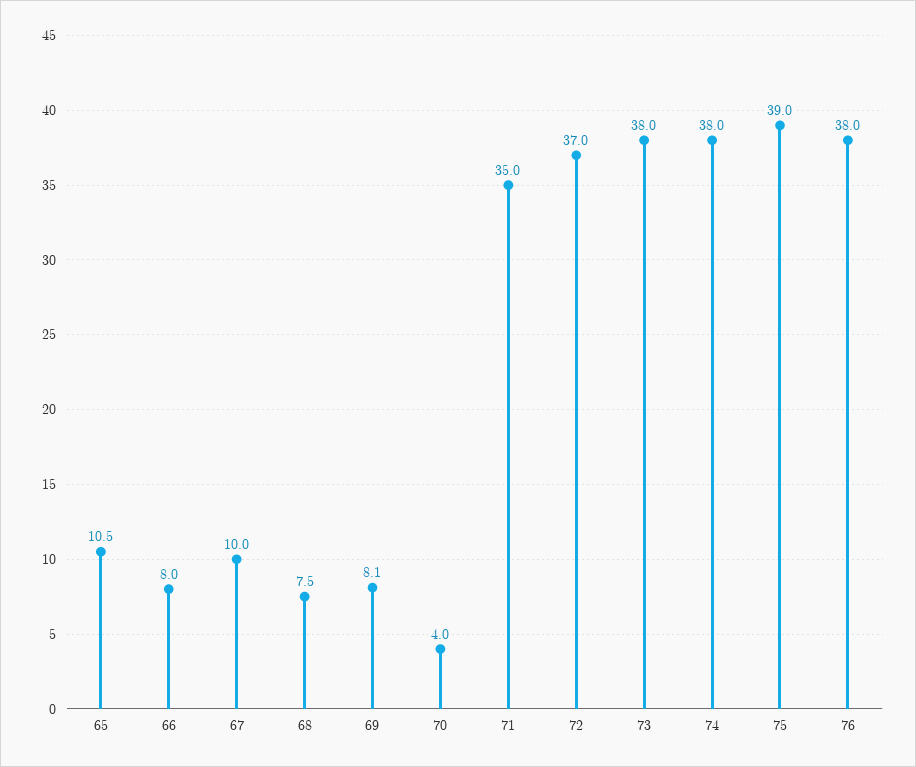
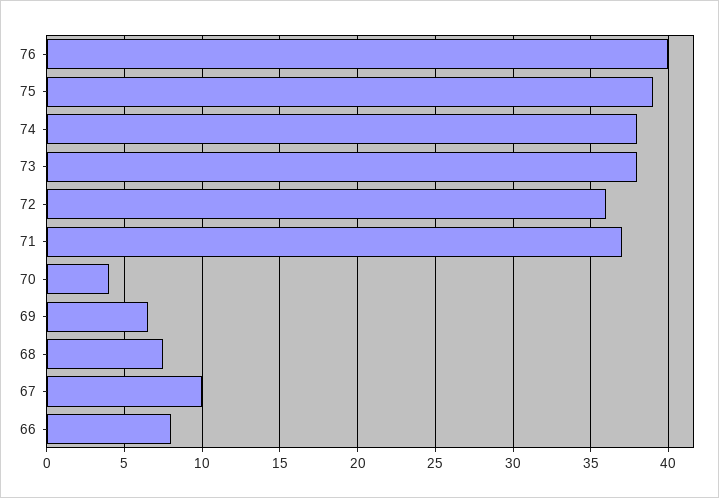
65: 10.5 -> none
69: 8.1 -> 6.5
71: 35 -> 37
72: 37 -> 36
76: 38 -> 40

